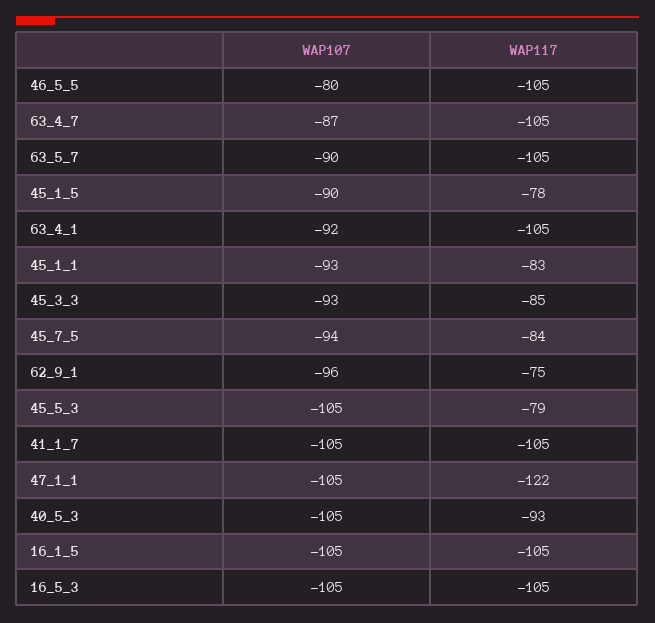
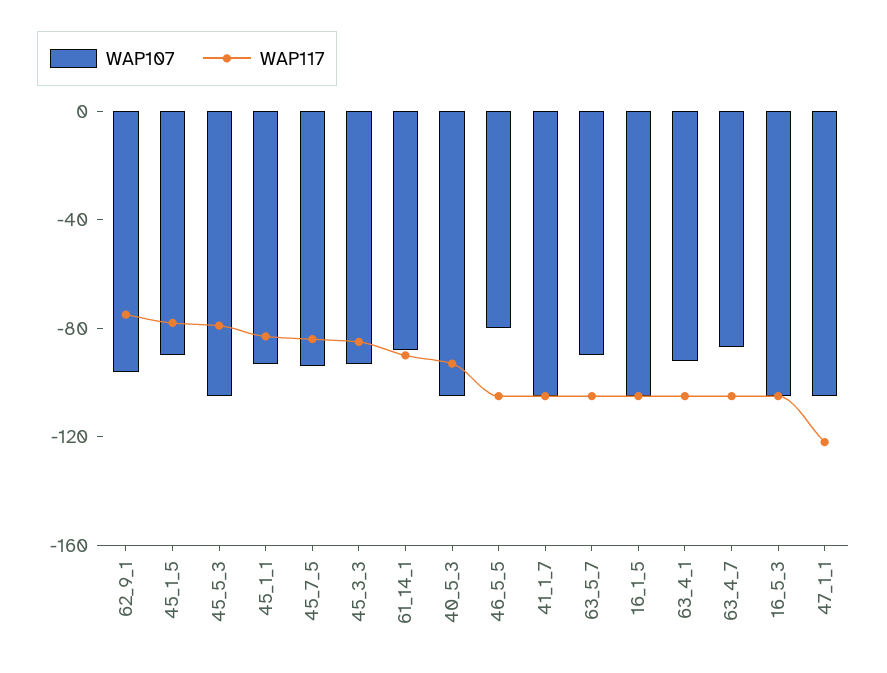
WAP107, 61_14_1: none -> -90
WAP117, 61_14_1: none -> -90

